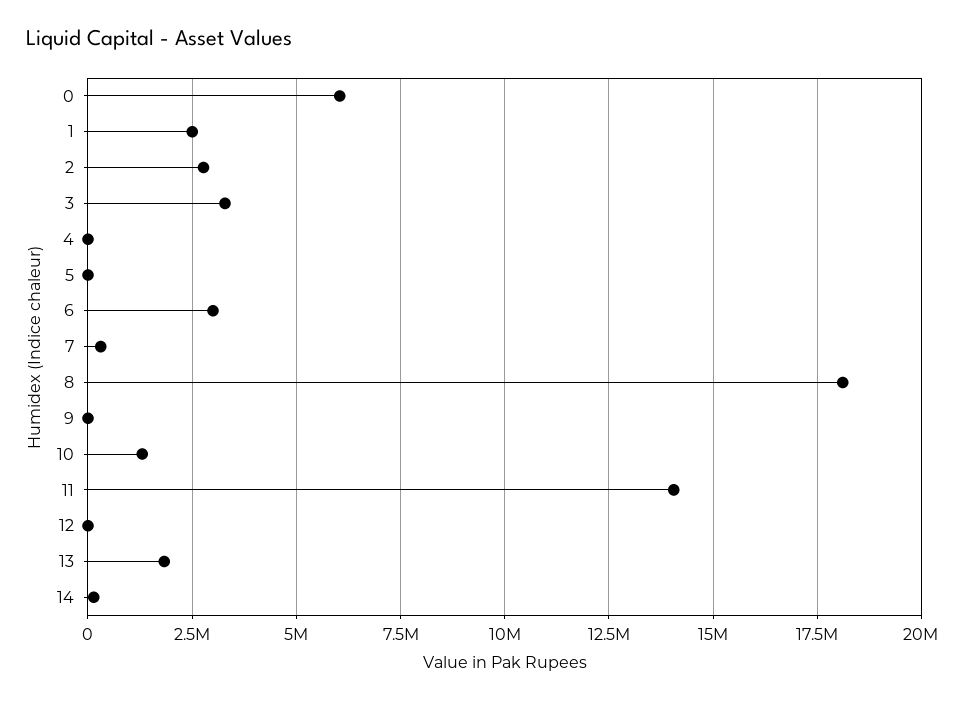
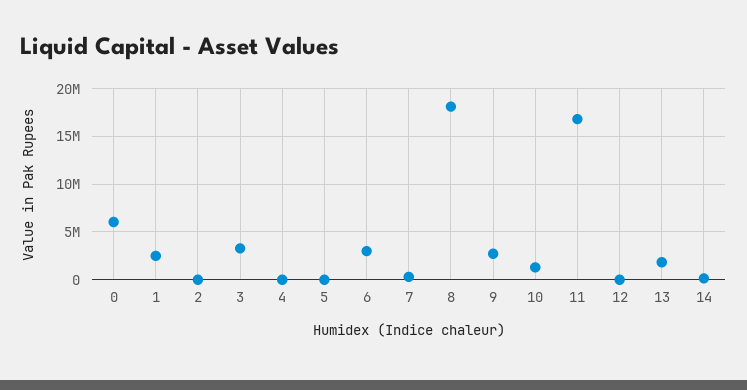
2: 2750000 -> 0
9: 0 -> 3000000
11: 14000000 -> 17000000

